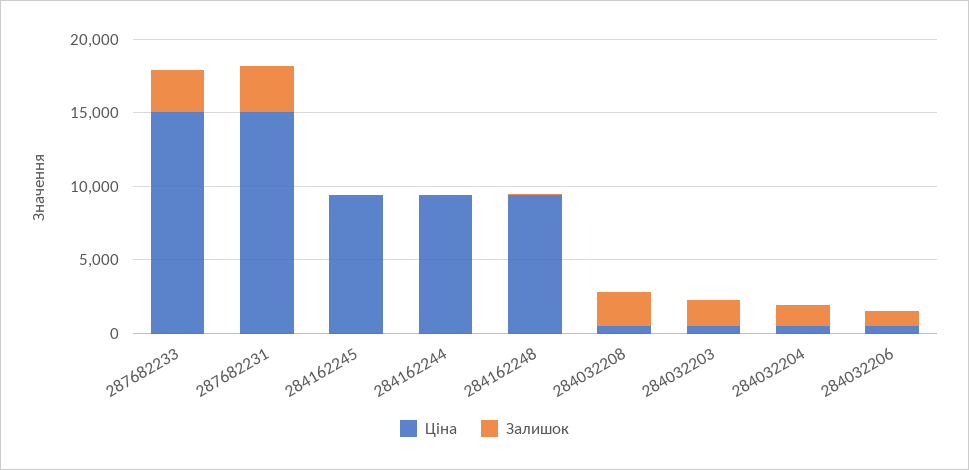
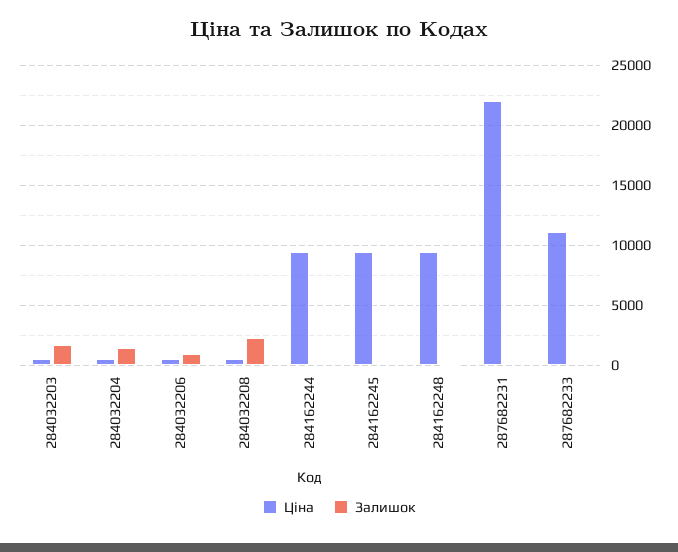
Ціна, 287682233: 15000 -> 11000
Залишок, 287682233: 3000 -> 0
Ціна, 287682231: 15000 -> 22000
Залишок, 287682231: 3000 -> 0

